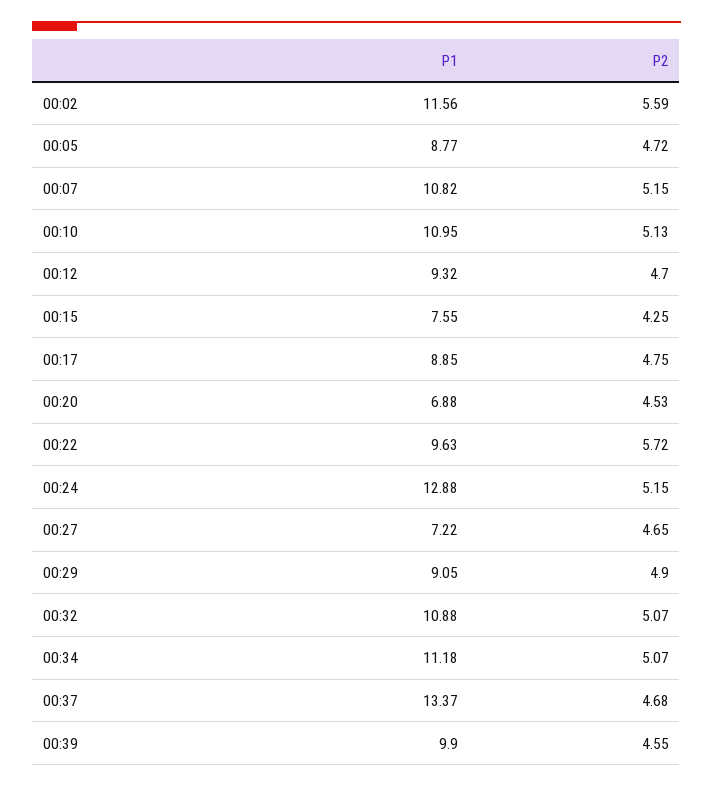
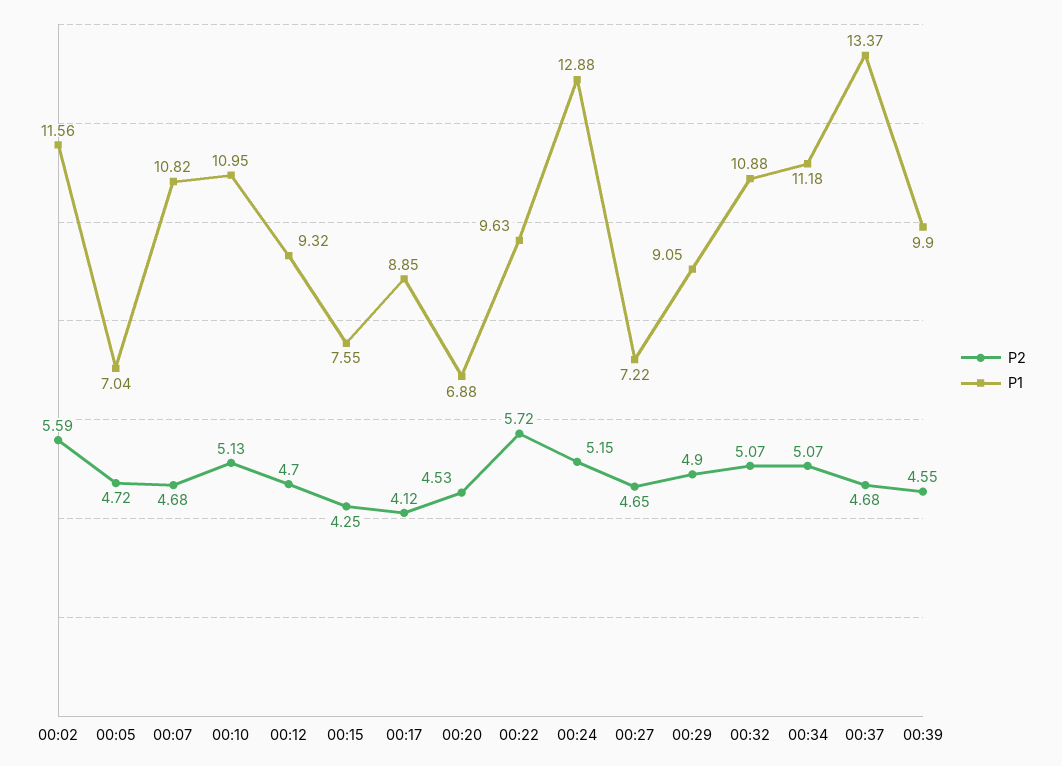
P1, 00:05: 8.77 -> 7.04
P2, 00:07: 5.15 -> 4.68
P2, 00:17: 4.75 -> 4.12

